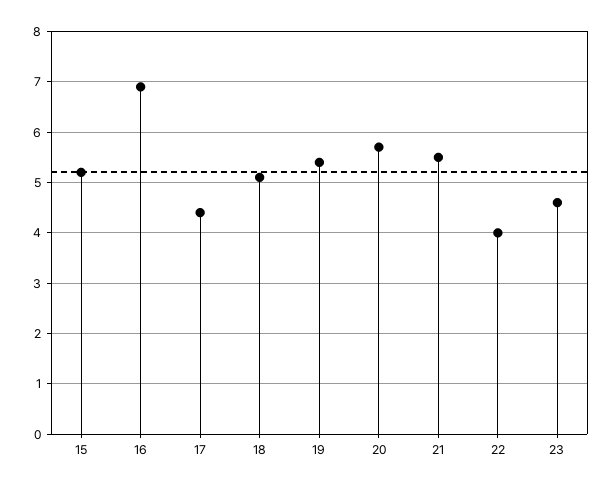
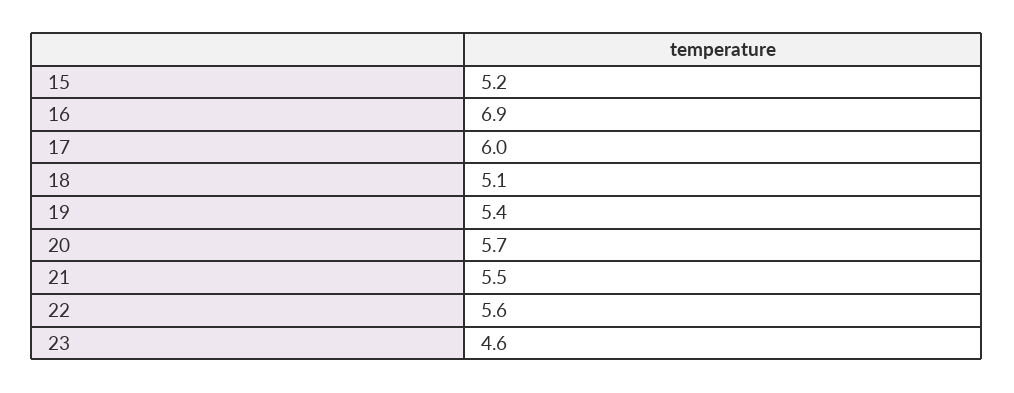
17: 4.5 -> 6
22: 4 -> 5.6

